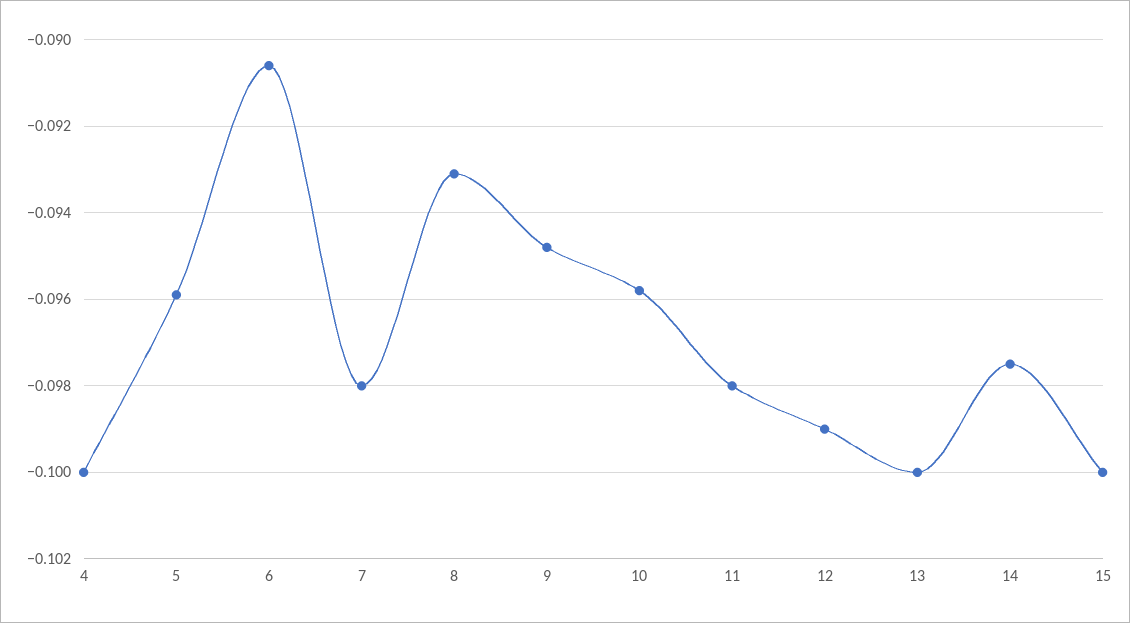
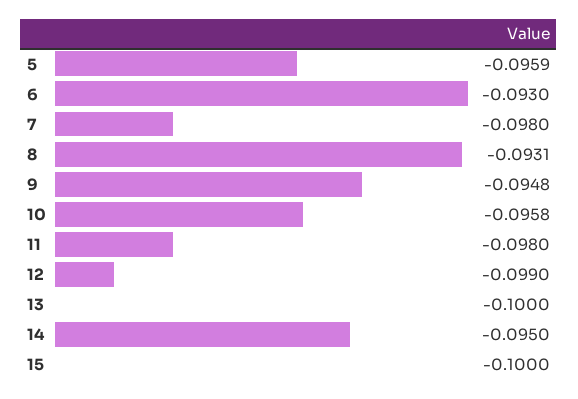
4: -0.1 -> none
6: -0.0905 -> -0.093
14: -0.0975 -> -0.095

